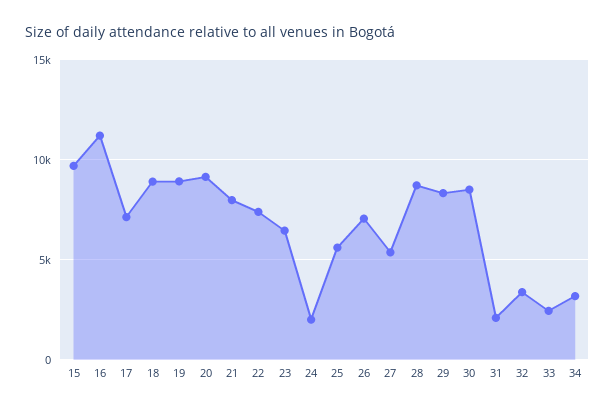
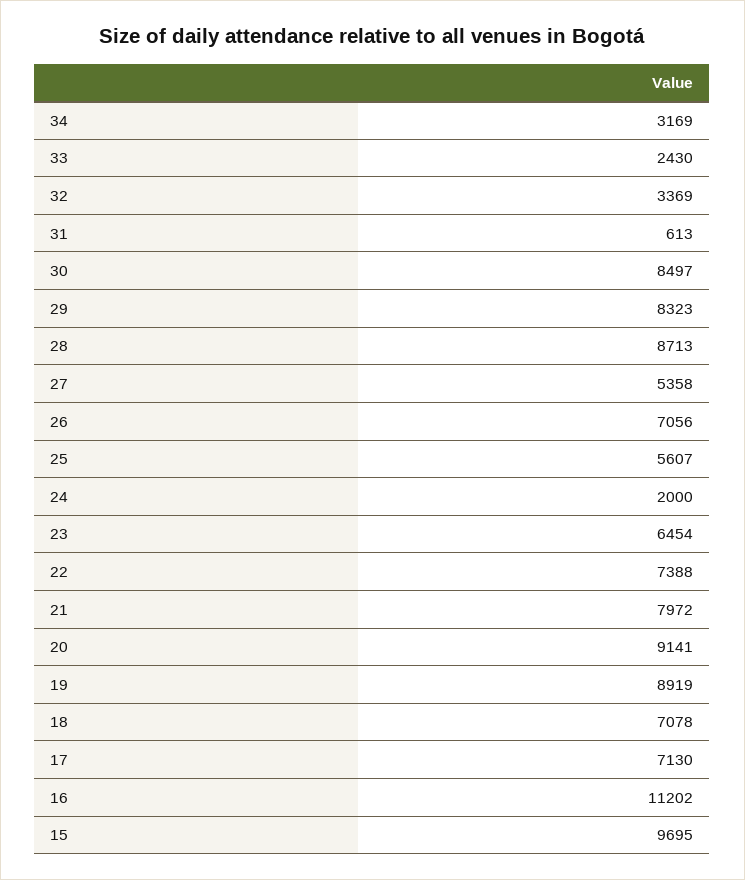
18: 9000 -> 7078
31: 2000 -> 613

